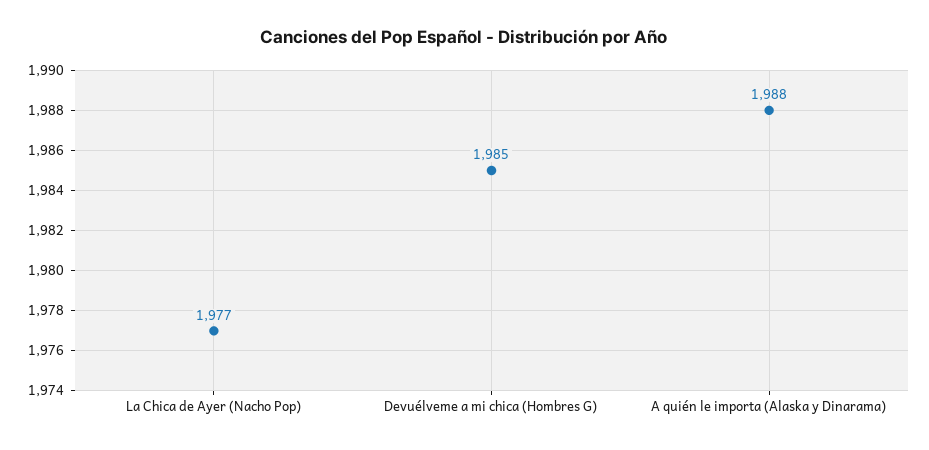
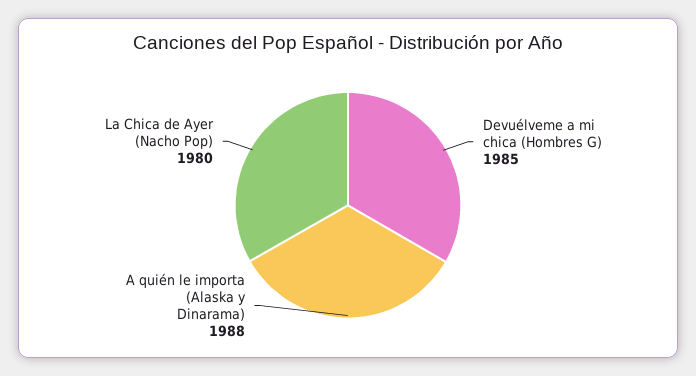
La Chica de Ayer (Nacho Pop): 1977 -> 1980

